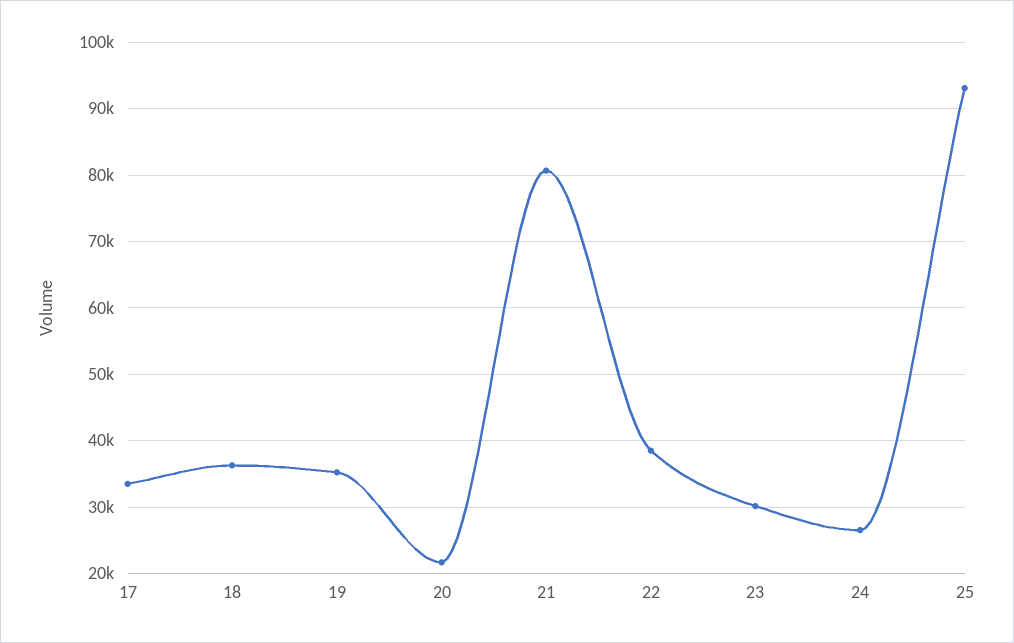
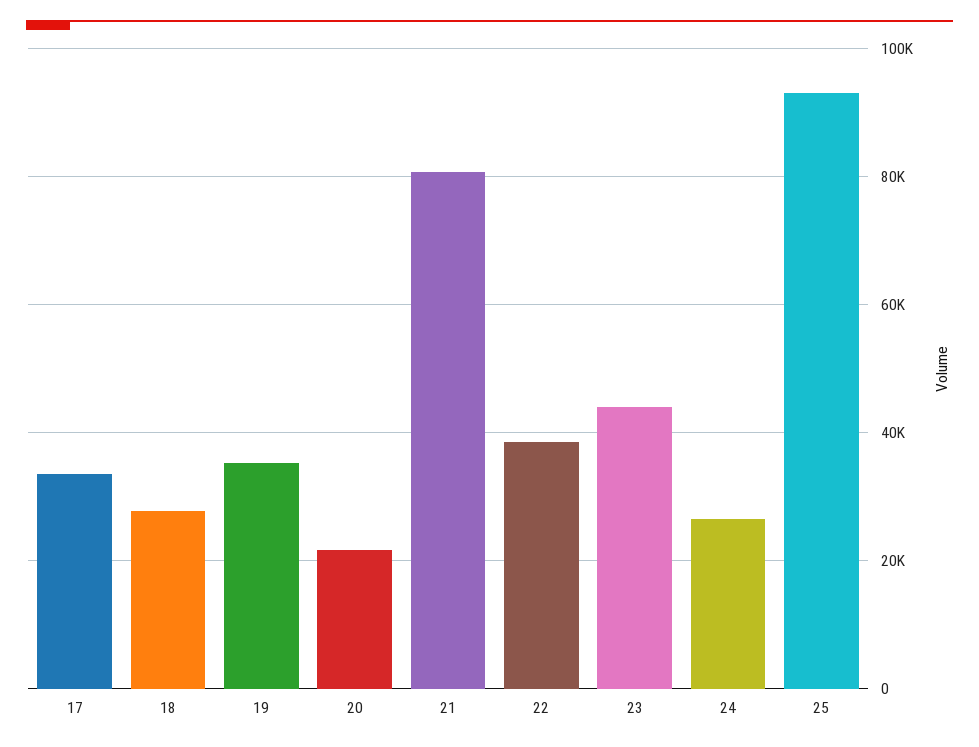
18: 36000 -> 28000
23: 30000 -> 44000

